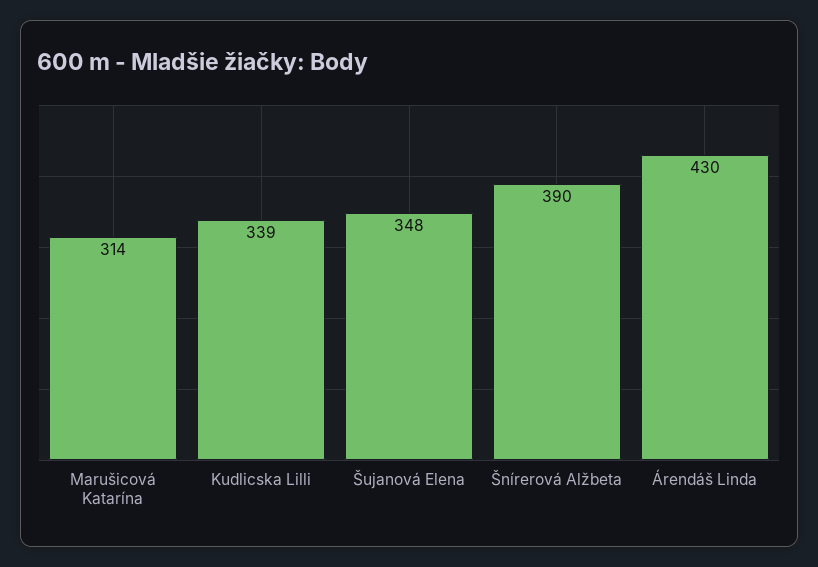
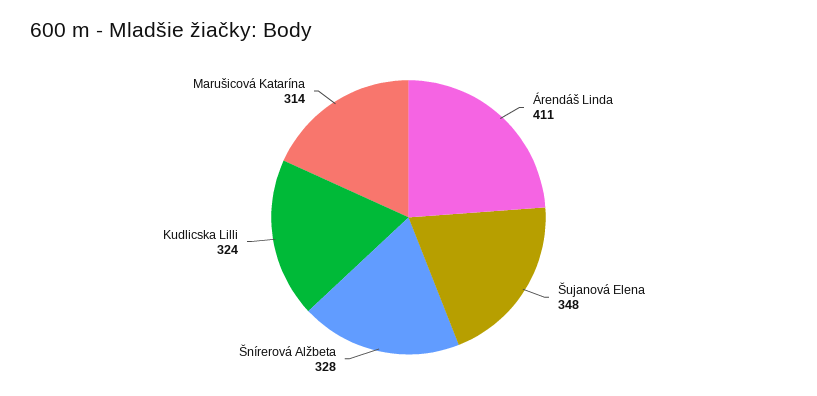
Kudlicska Lilli: 339 -> 324
Šnírerová Alžbeta: 390 -> 328
Árendáš Linda: 430 -> 411

